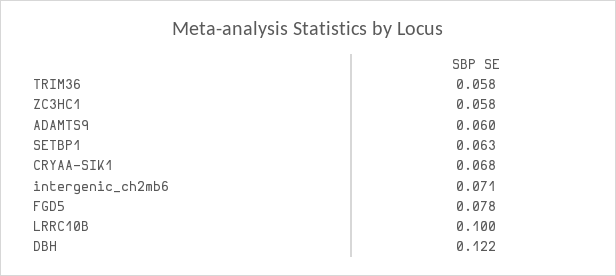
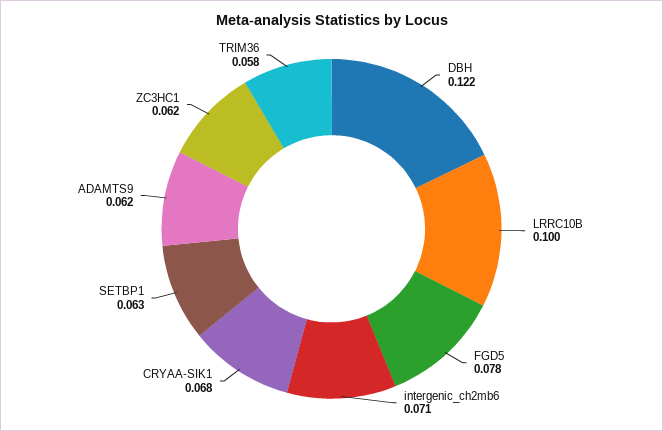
ZC3HC1: 0.058 -> 0.062
ADAMTS9: 0.06 -> 0.062

